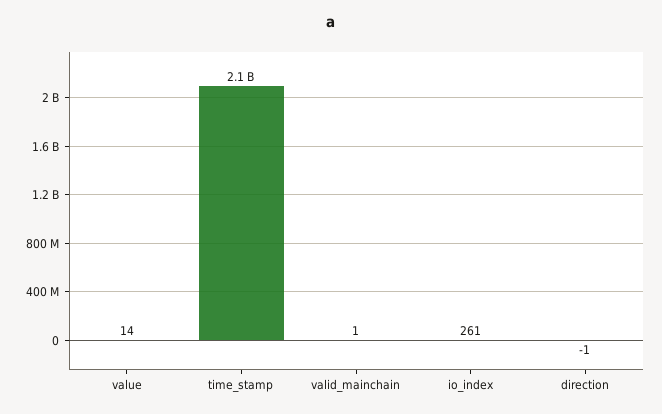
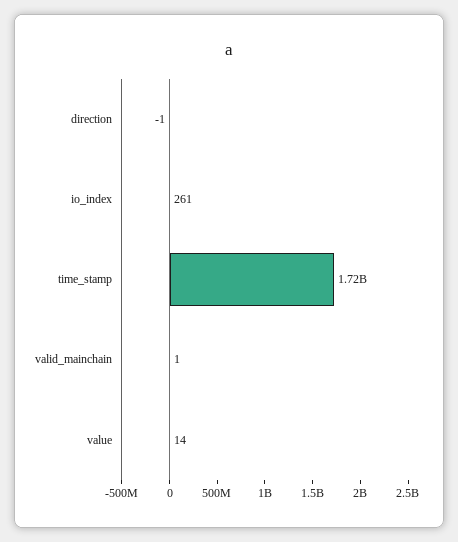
time_stamp: 2100000000 -> 1720000000

